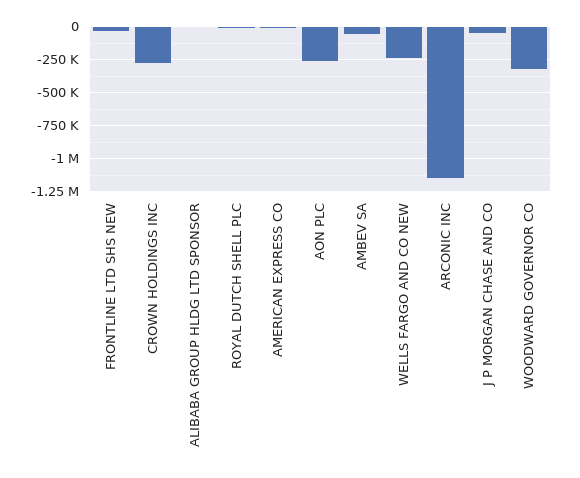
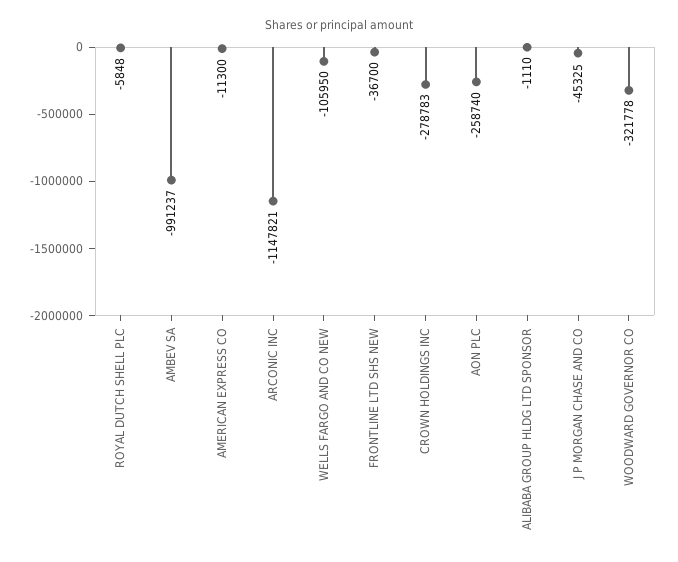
AMBEV SA: -50000 -> -991237
WELLS FARGO AND CO NEW: -250000 -> -105950

